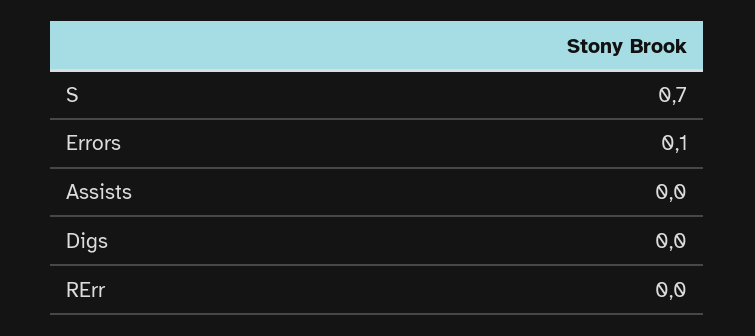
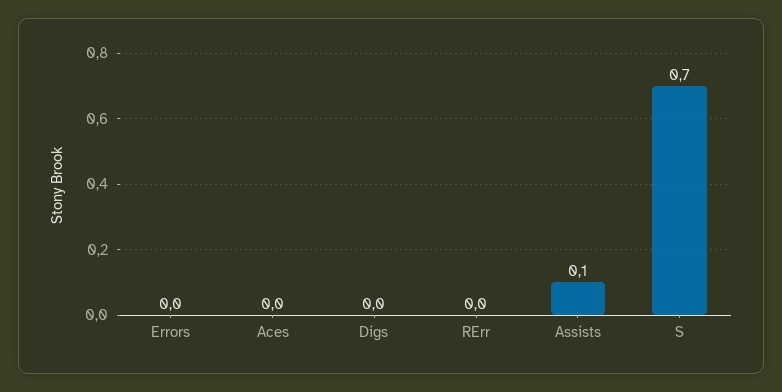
Errors: 0.1 -> 0
Assists: 0 -> 0.1
Aces: none -> 0

